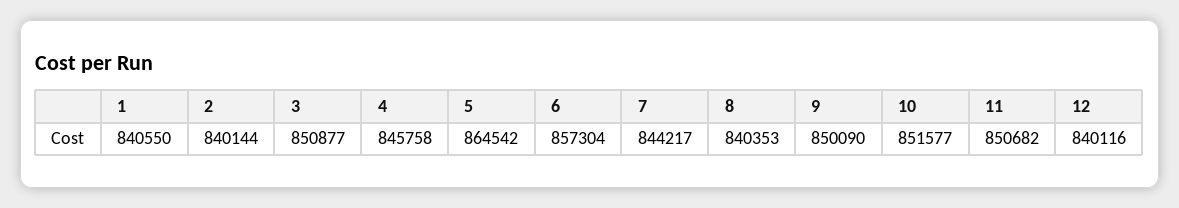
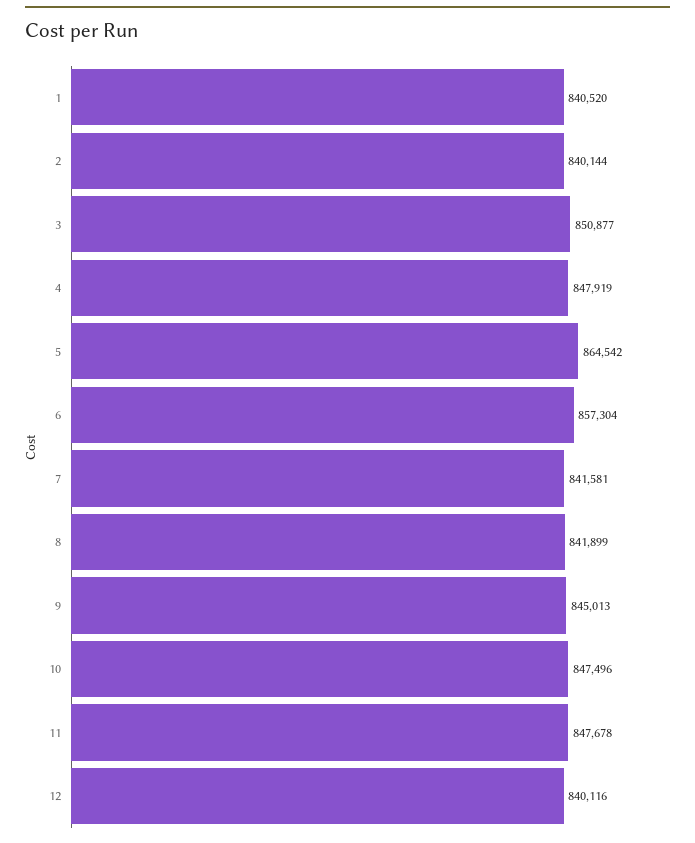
1: 840550 -> 840520
4: 845758 -> 847919
7: 844217 -> 841581
8: 840353 -> 841899
9: 850090 -> 845013
10: 851577 -> 847496
11: 850682 -> 847678

